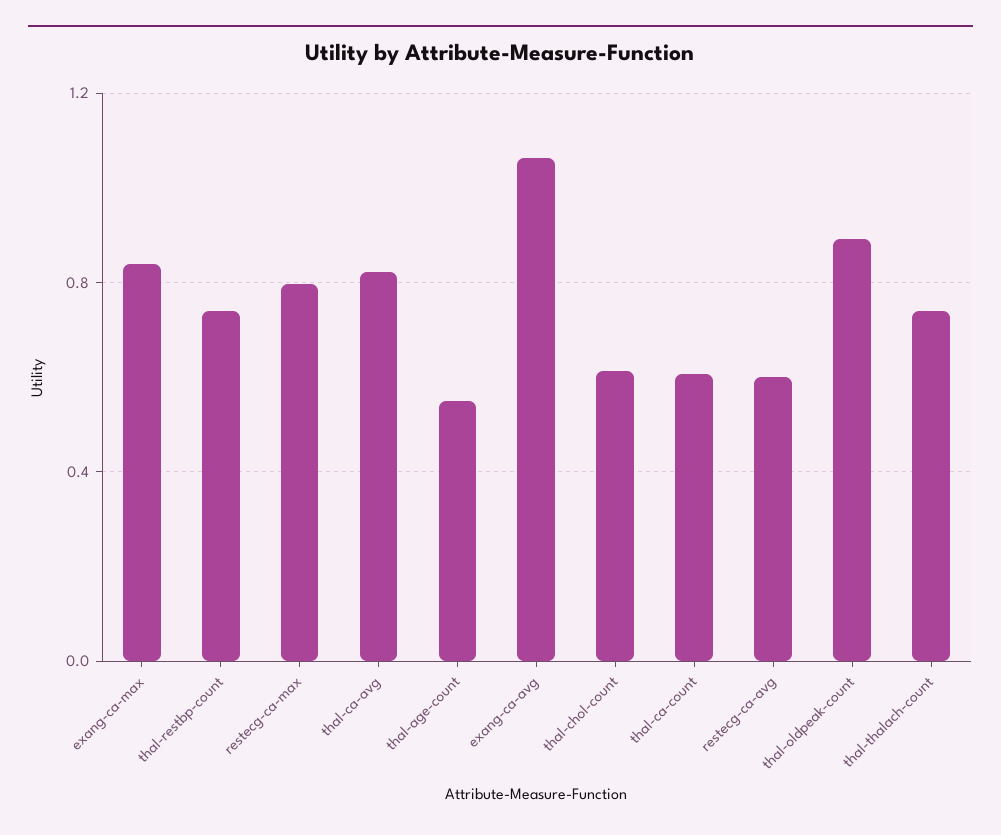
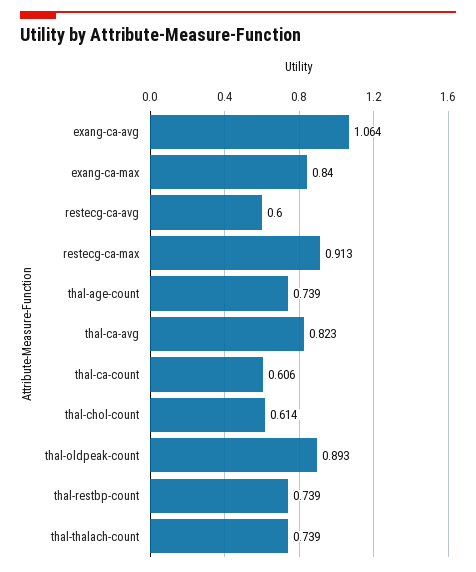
restecg-ca-max: 0.8 -> 0.913
thal-age-count: 0.55 -> 0.739

